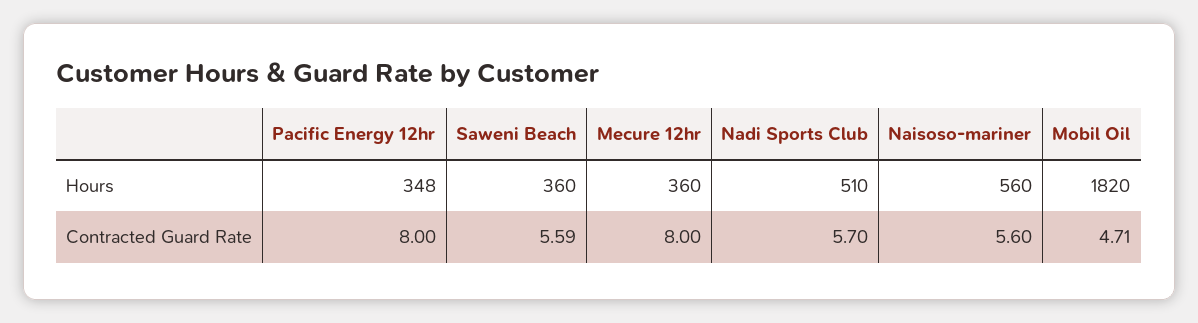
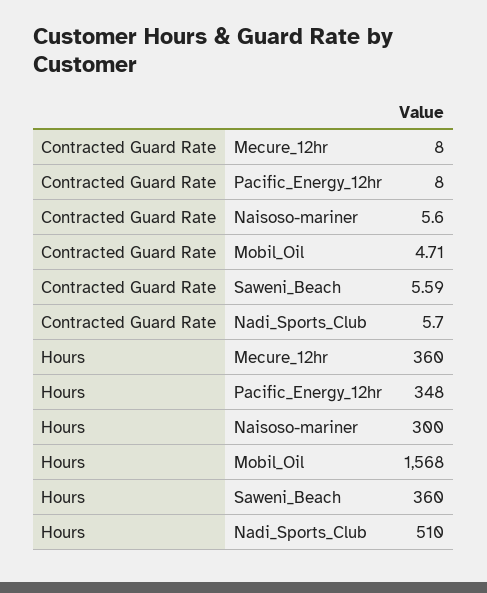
Naisoso-mariner, Hours: 560 -> 300
Mobil Oil, Hours: 1820 -> 1568

